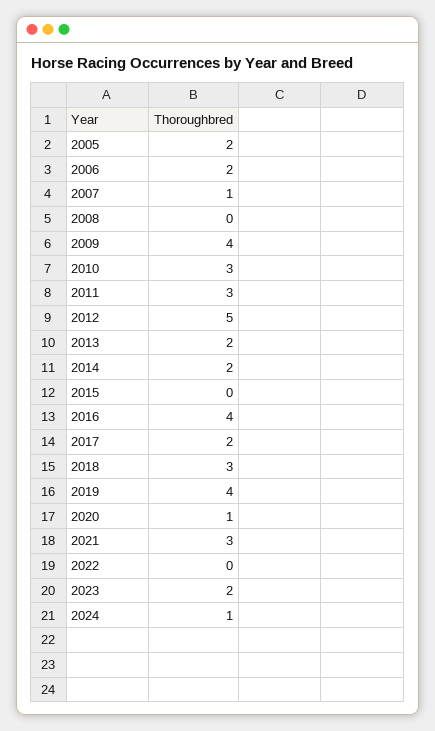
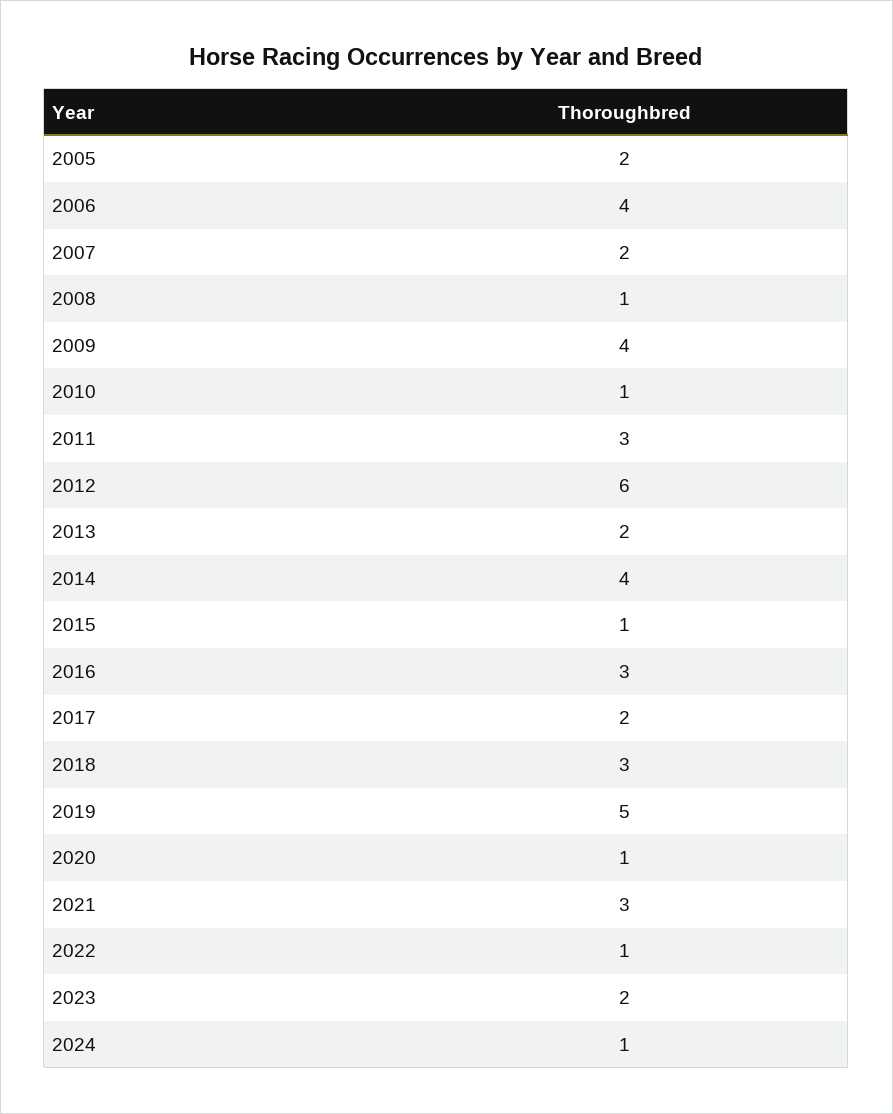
2006: 2 -> 4
2007: 1 -> 2
2008: 0 -> 1
2010: 3 -> 1
2012: 5 -> 6
2014: 2 -> 4
2015: 0 -> 1
2016: 4 -> 3
2019: 4 -> 5
2022: 0 -> 1

